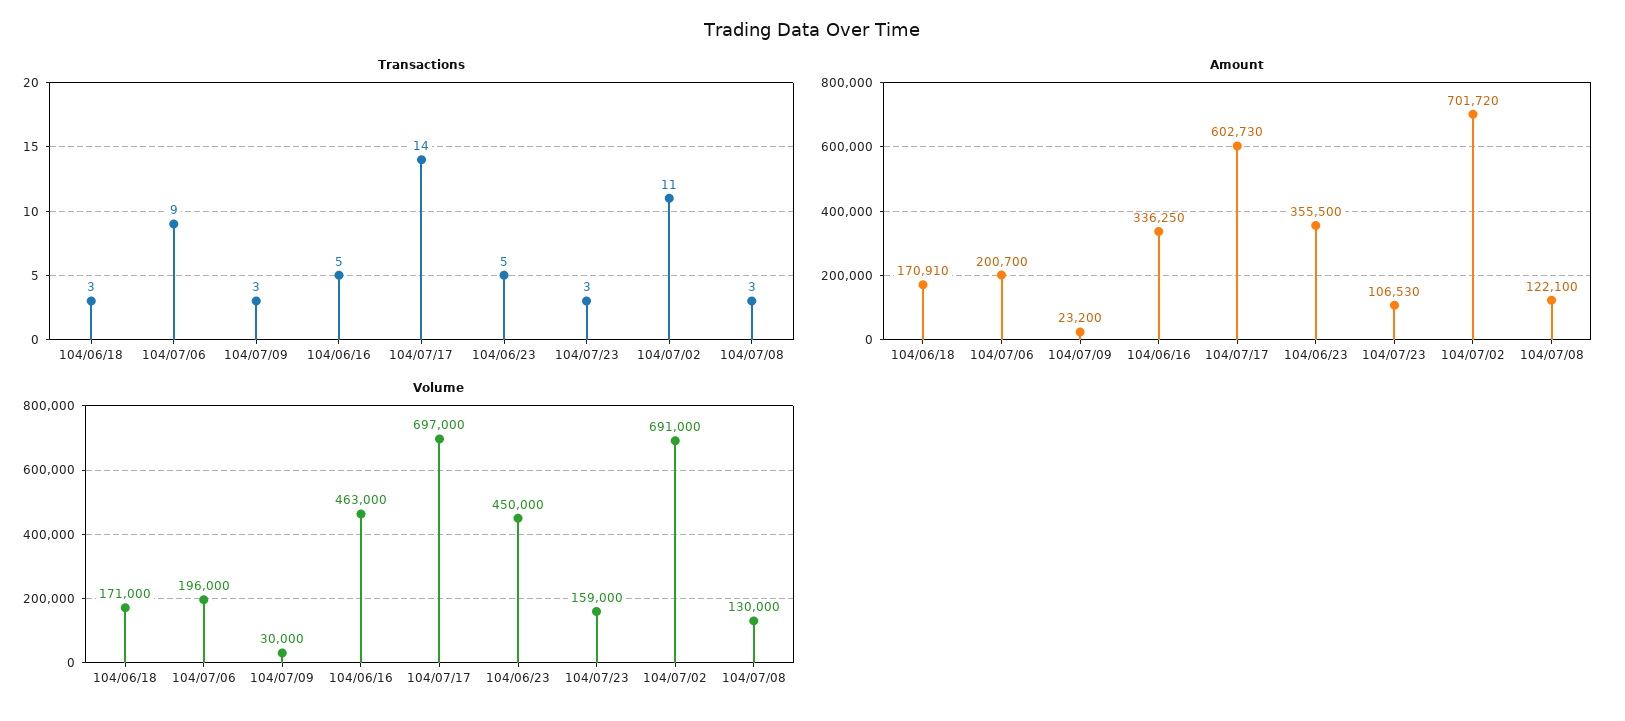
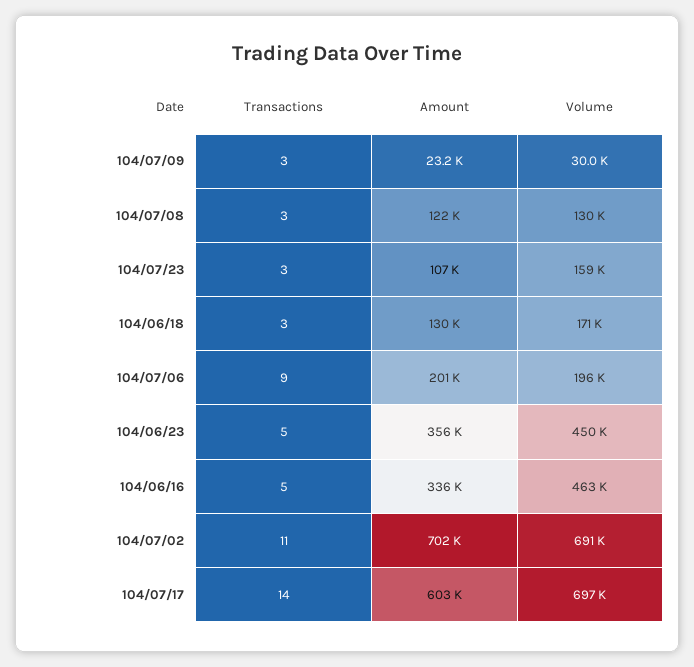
Amount, 104/06/18: 170910 -> 130000

